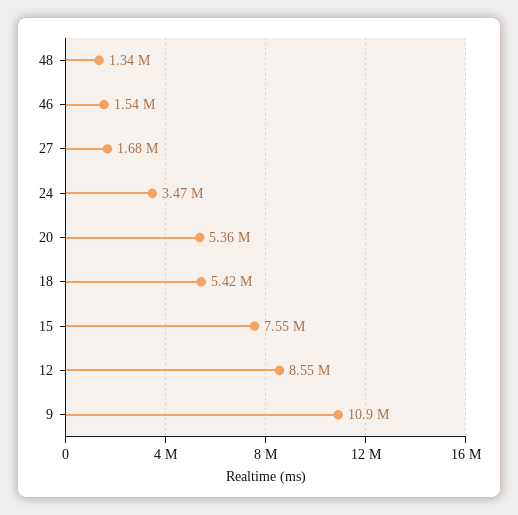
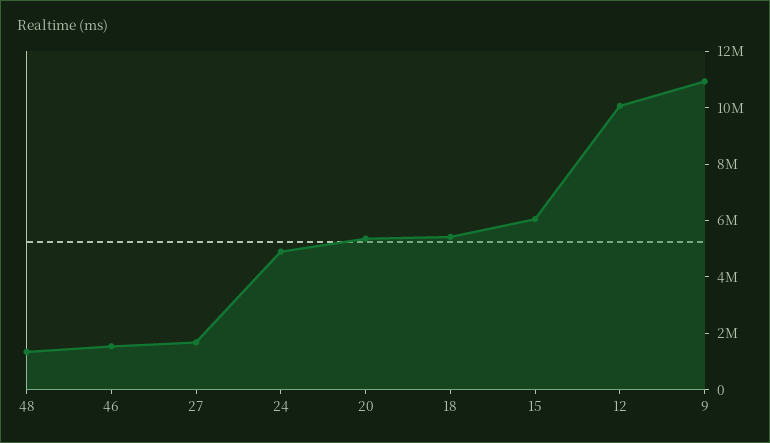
24: 3470000 -> 5000000
15: 7550000 -> 6000000
12: 8550000 -> 10000000

